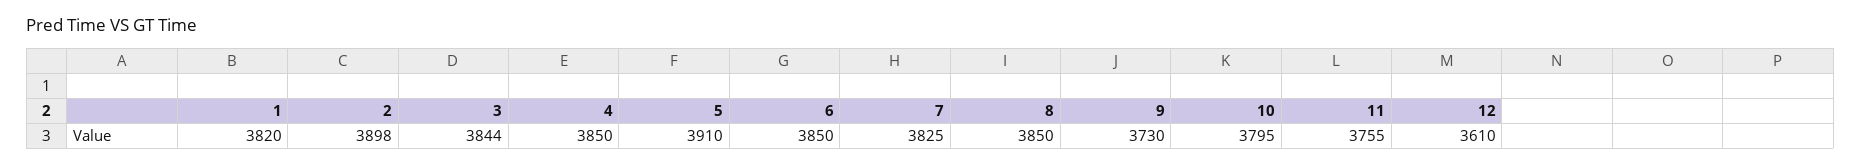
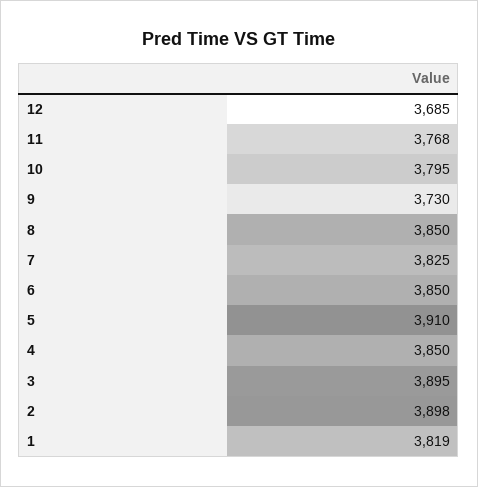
1: 3820 -> 3819
3: 3844 -> 3895
11: 3755 -> 3768
12: 3610 -> 3685

